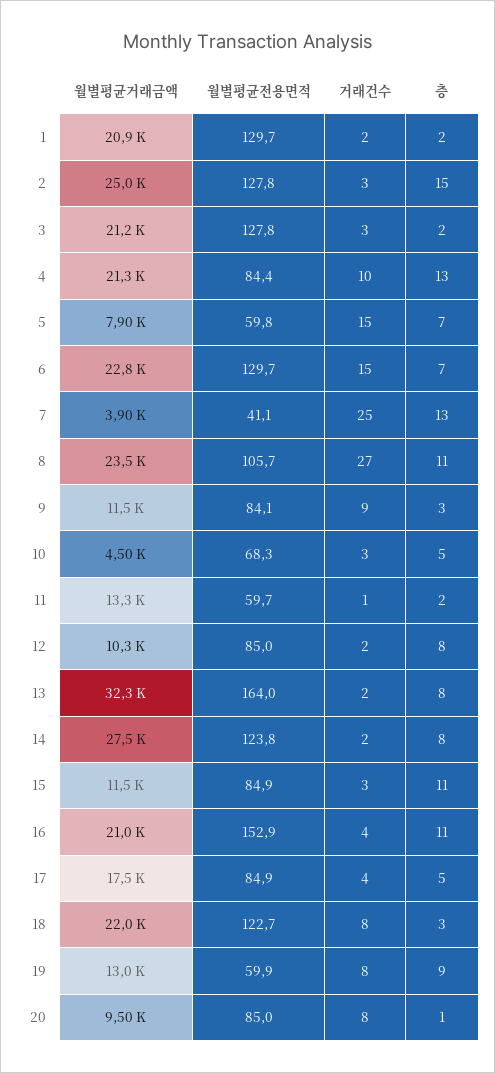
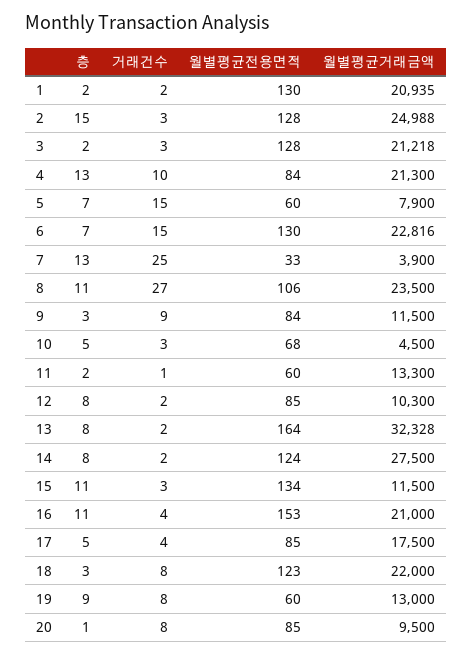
월별평균전용면적, 7: 41.1 -> 33
월별평균전용면적, 15: 84.9 -> 134

